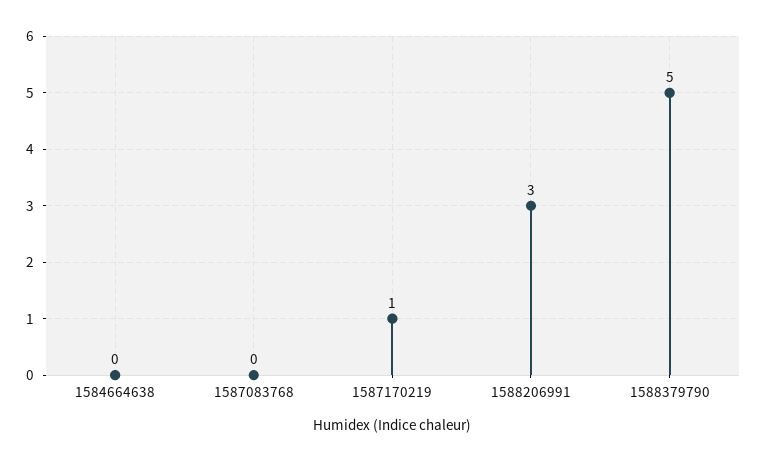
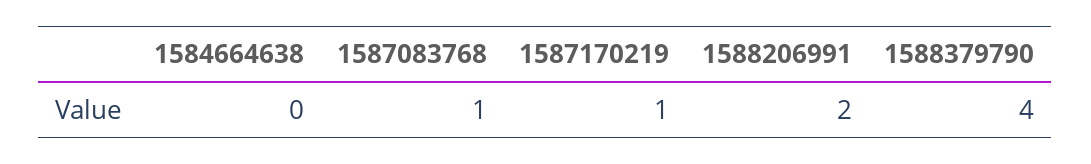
1587083768: 0 -> 1
1588206991: 3 -> 2
1588379790: 5 -> 4

